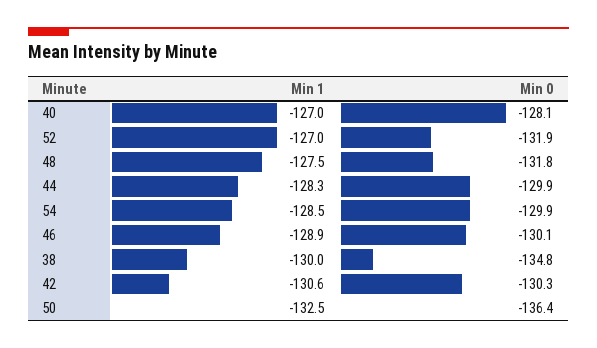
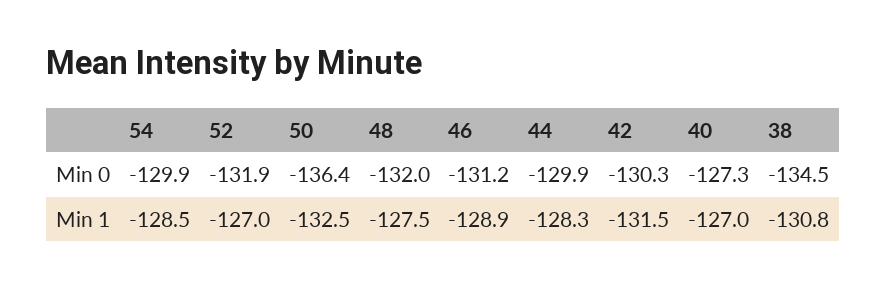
Min 0, 40: -128.1 -> -127.3
Min 0, 48: -131.8 -> -132
Min 0, 46: -130.1 -> -131.2
Min 1, 38: -130 -> -130.8
Min 0, 38: -134.8 -> -134.5
Min 1, 42: -130.6 -> -131.5

